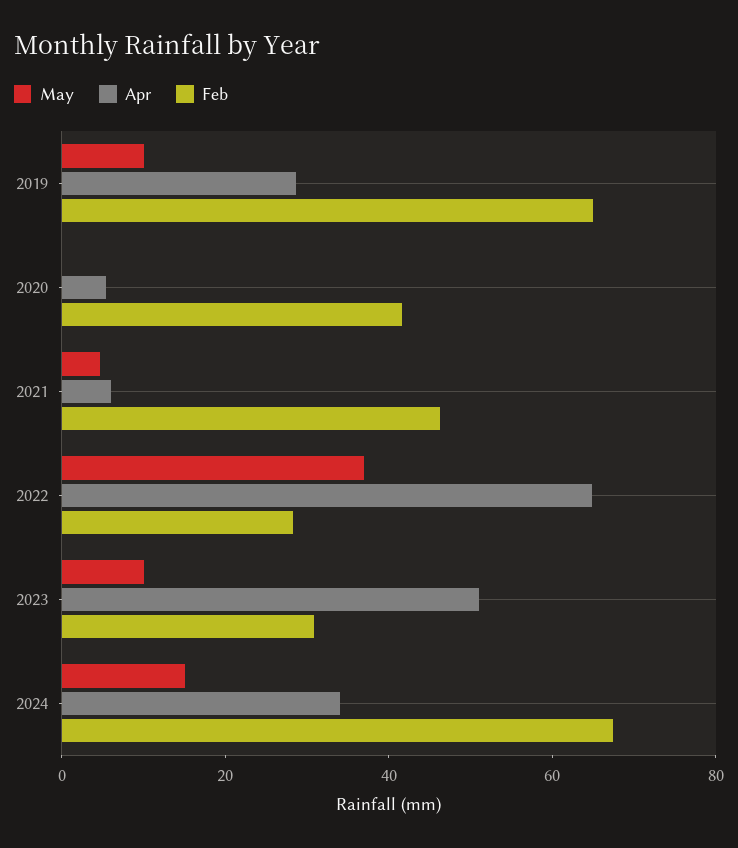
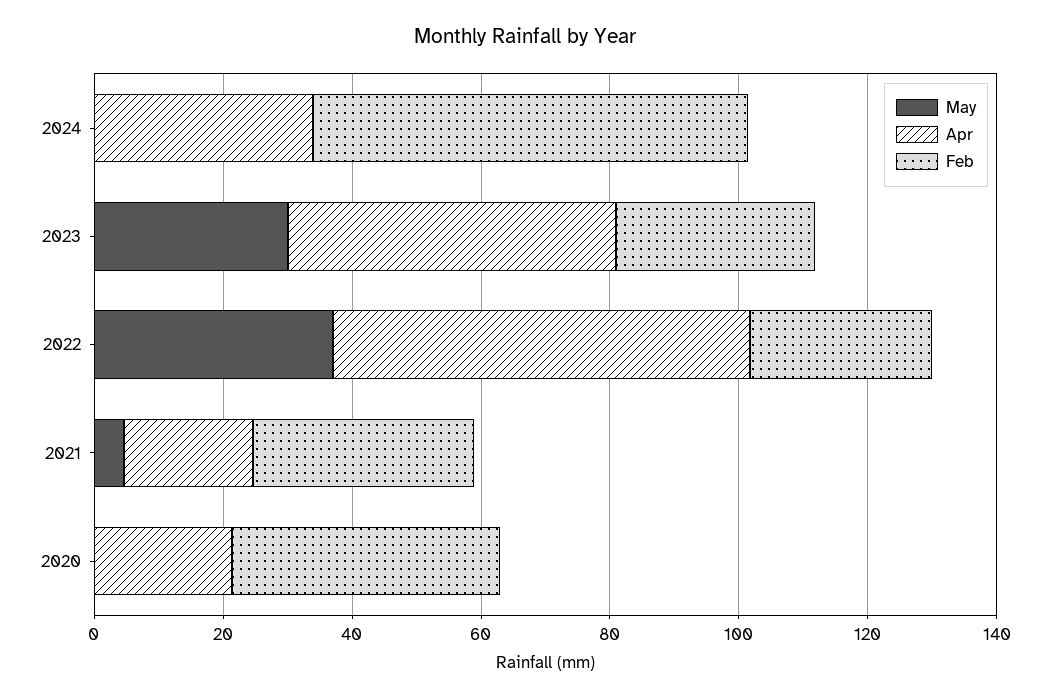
May, 2019: 10 -> none
Apr, 2019: 30 -> none
Feb, 2019: 65 -> none
Apr, 2020: 5 -> 20
Apr, 2021: 5 -> 20
Feb, 2021: 45 -> 35
May, 2023: 10 -> 30
May, 2024: 15 -> 0

